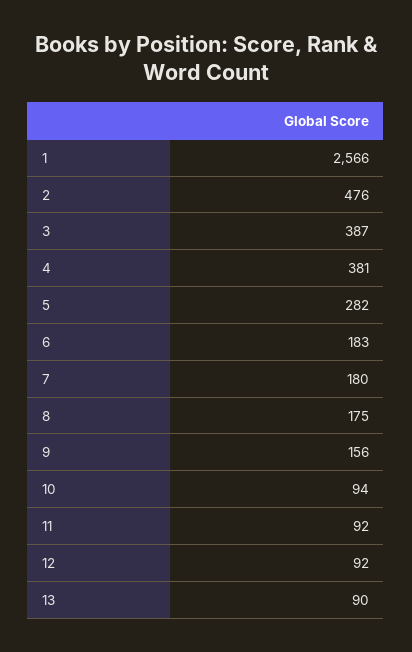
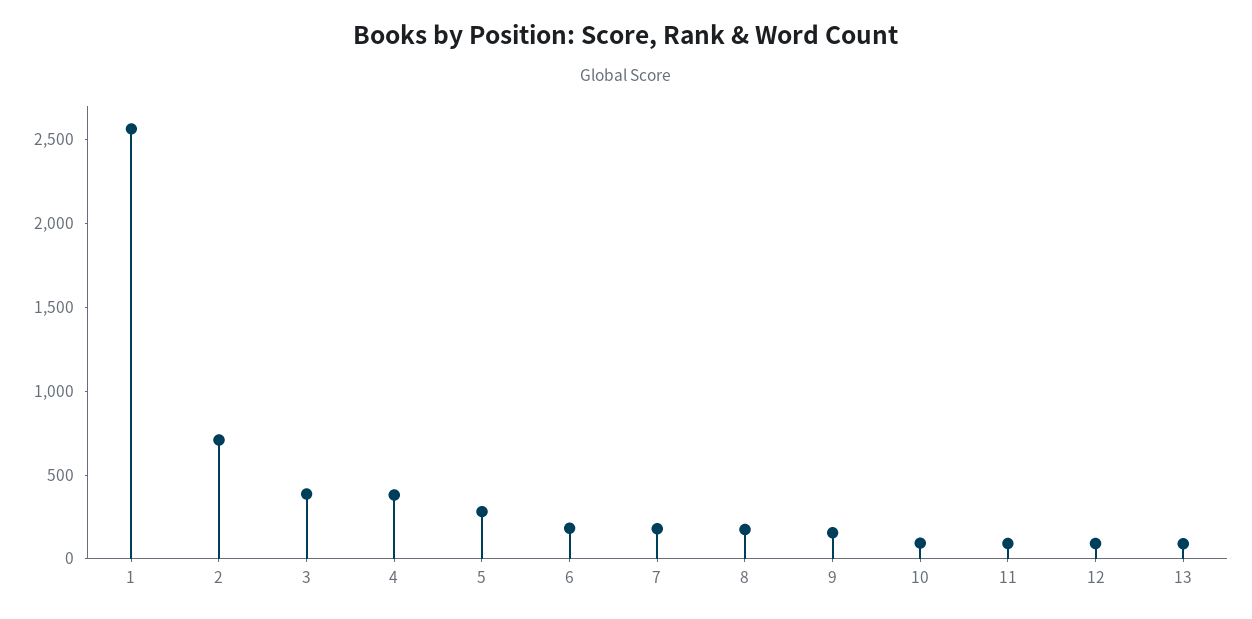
2: 476 -> 700

